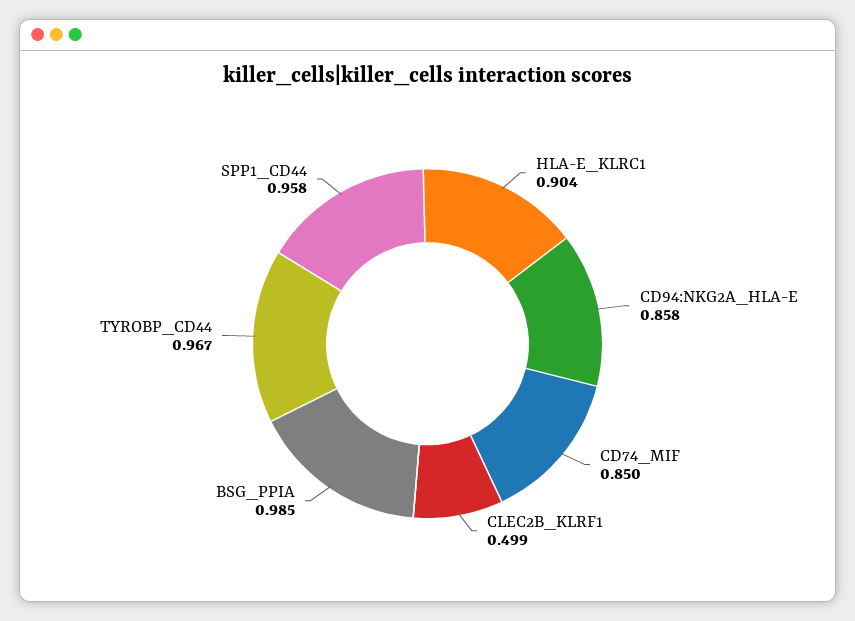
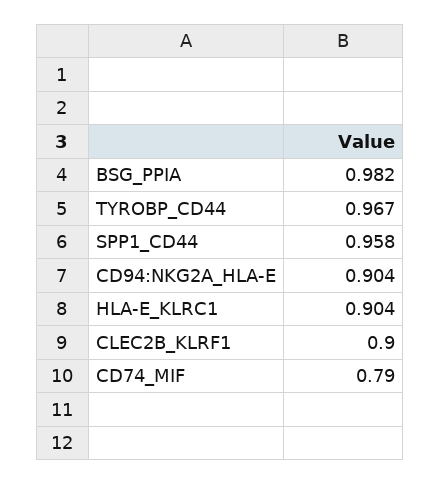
CD94:NKG2A_HLA-E: 0.858 -> 0.904
CD74_MIF: 0.85 -> 0.79
CLEC2B_KLRF1: 0.499 -> 0.9
BSG_PPIA: 0.985 -> 0.982

